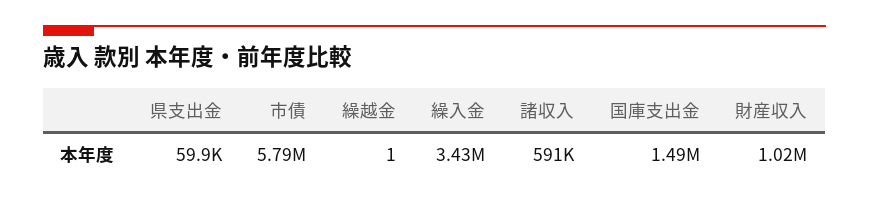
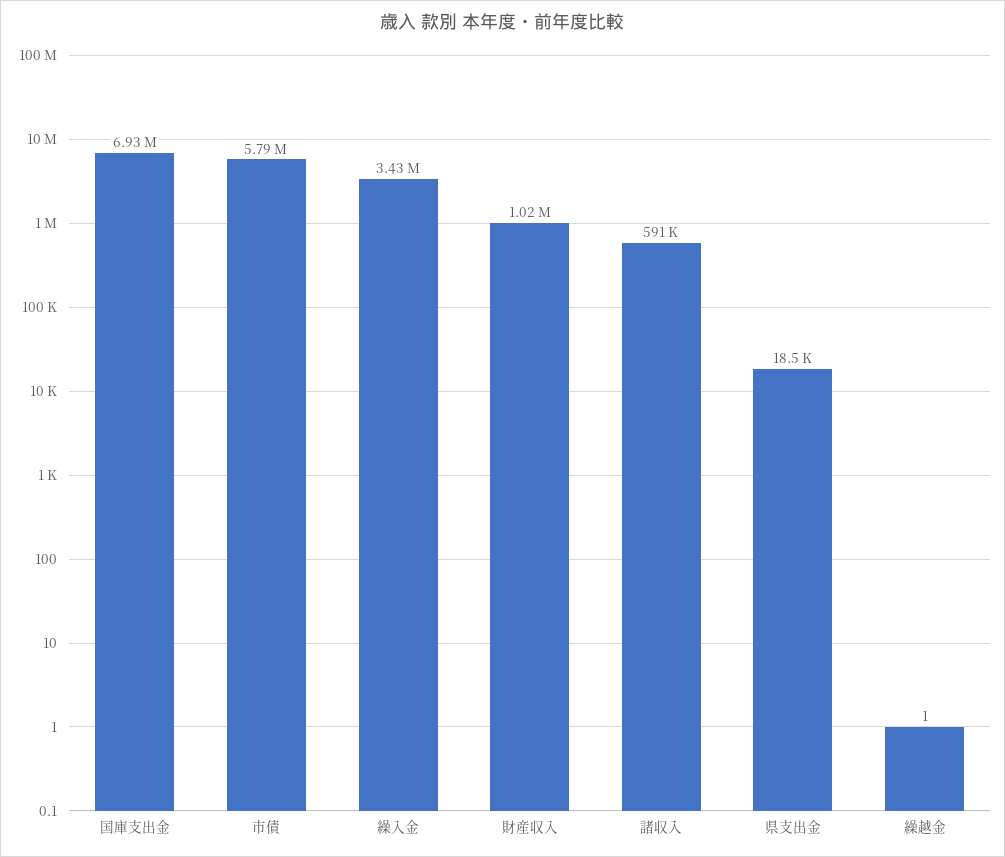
県支出金: 59900 -> 18500
国庫支出金: 1490000 -> 6930000

